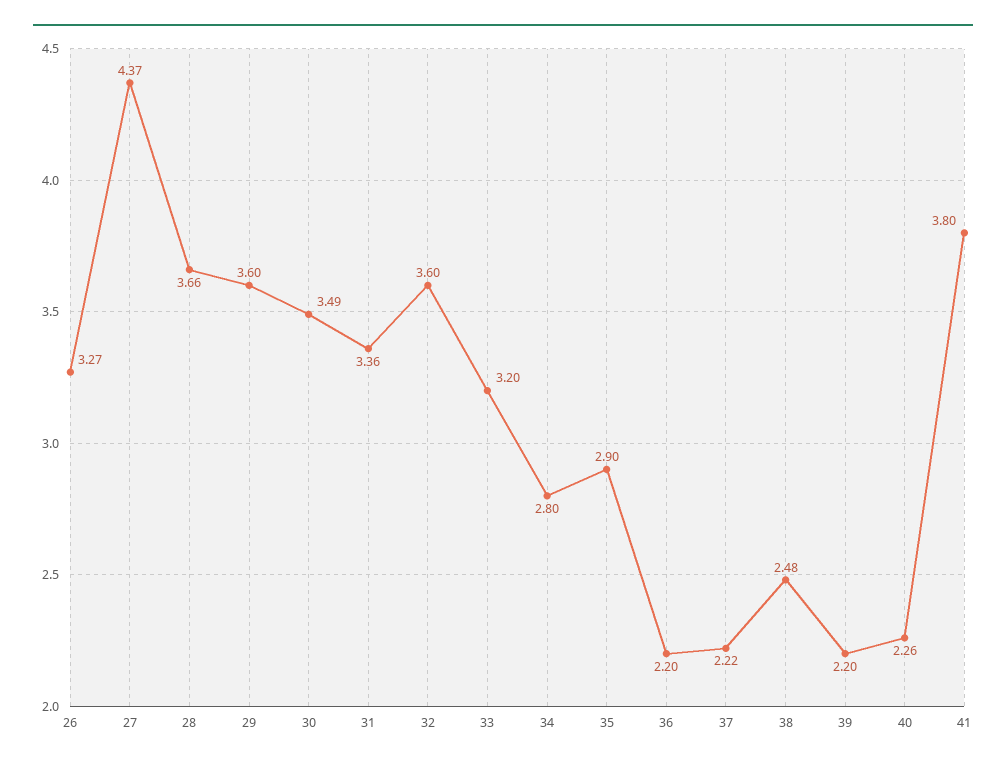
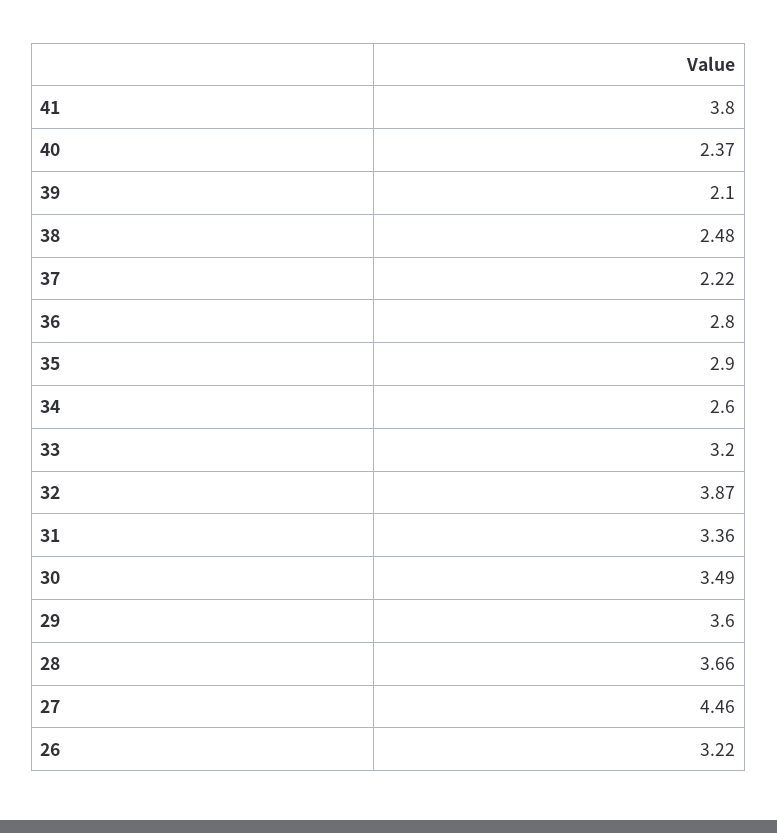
26: 3.27 -> 3.22
27: 4.37 -> 4.46
32: 3.6 -> 3.87
34: 2.8 -> 2.6
36: 2.2 -> 2.8
39: 2.2 -> 2.1
40: 2.26 -> 2.37

